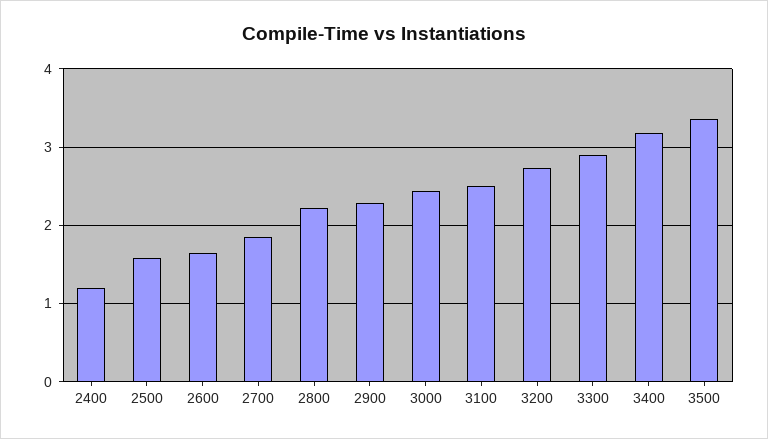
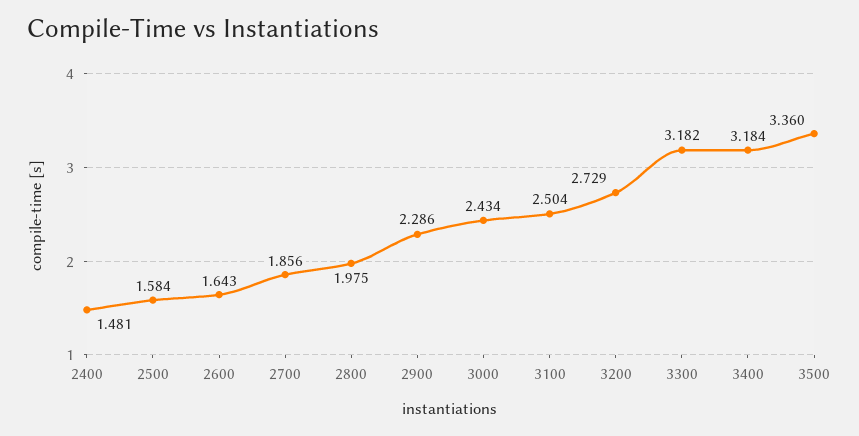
2400: 1.2 -> 1.481
2800: 2.2 -> 1.975
3300: 2.9 -> 3.182

